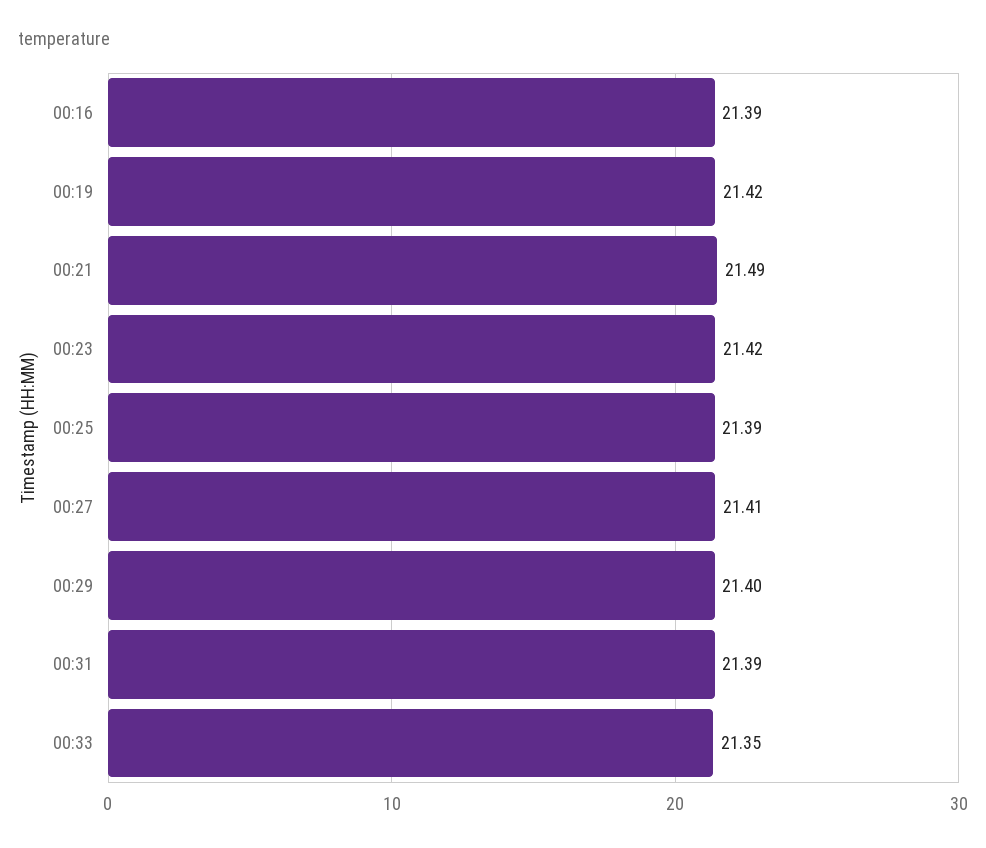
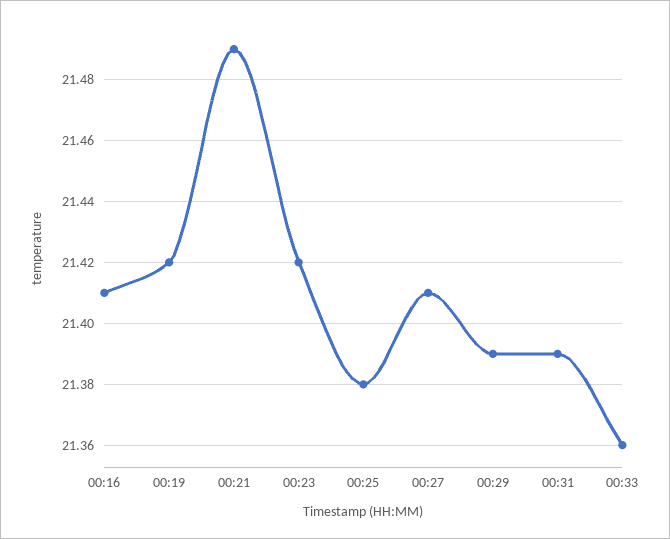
00:16: 21.39 -> 21.41
00:25: 21.39 -> 21.38
00:29: 21.4 -> 21.39
00:33: 21.35 -> 21.36

